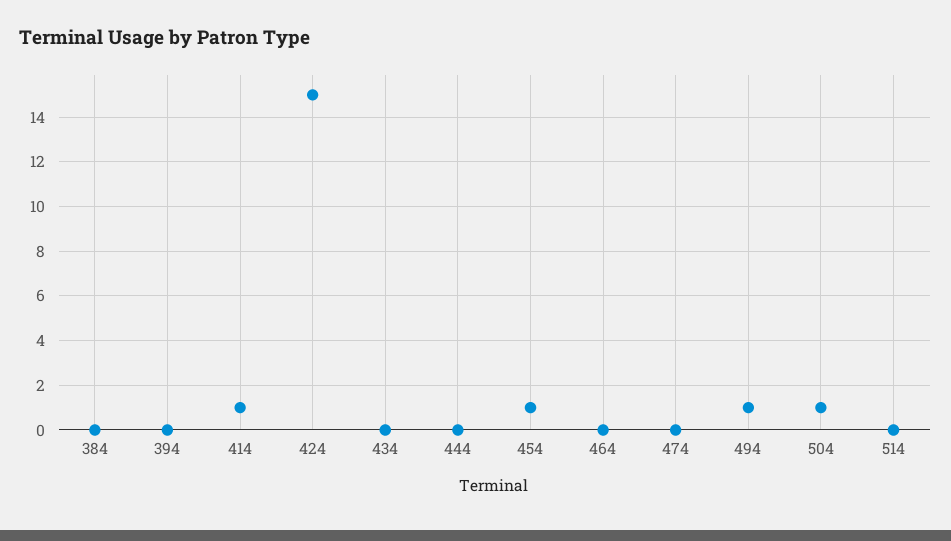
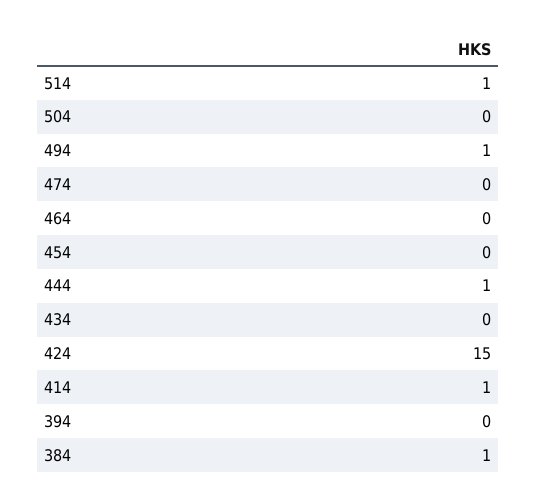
384: 0 -> 1
444: 0 -> 1
454: 1 -> 0
504: 1 -> 0
514: 0 -> 1

